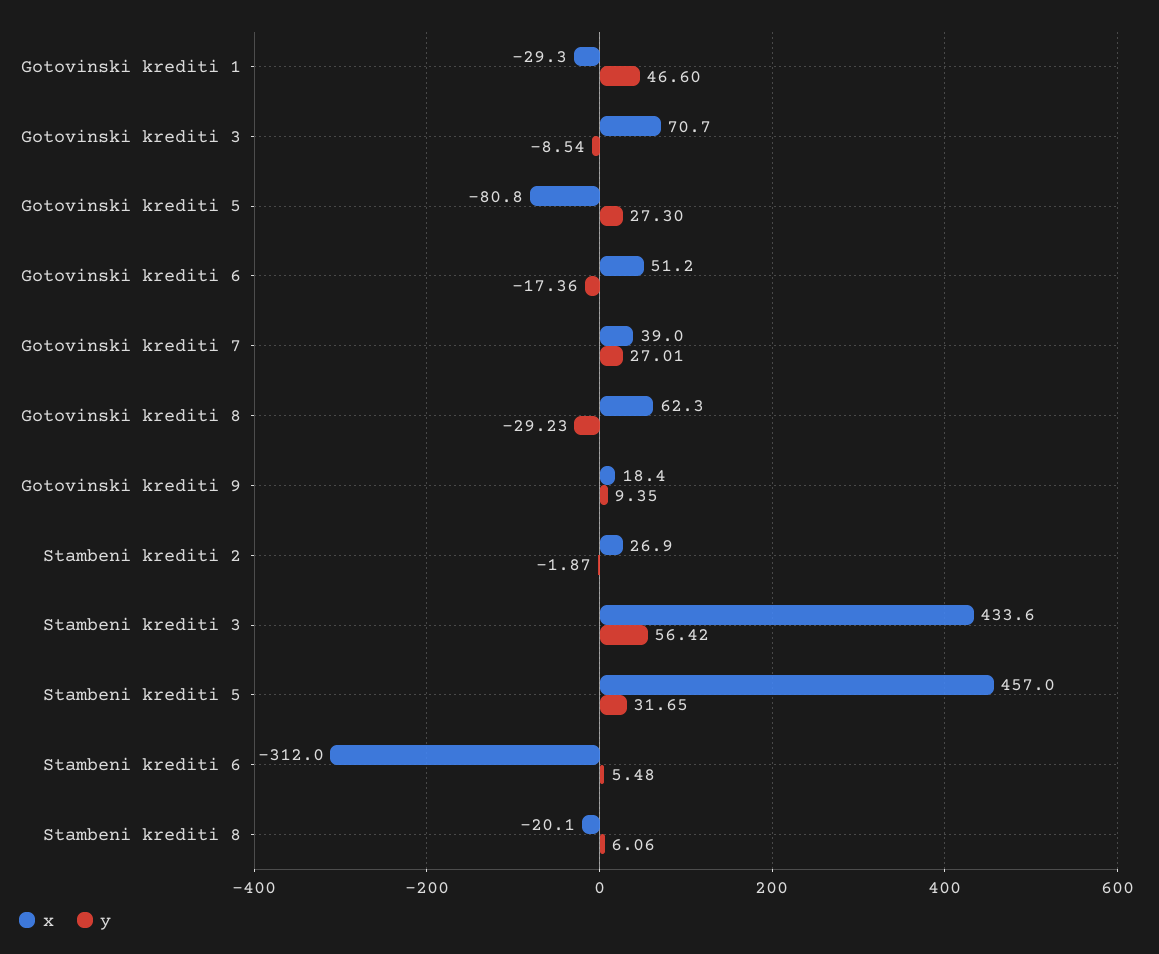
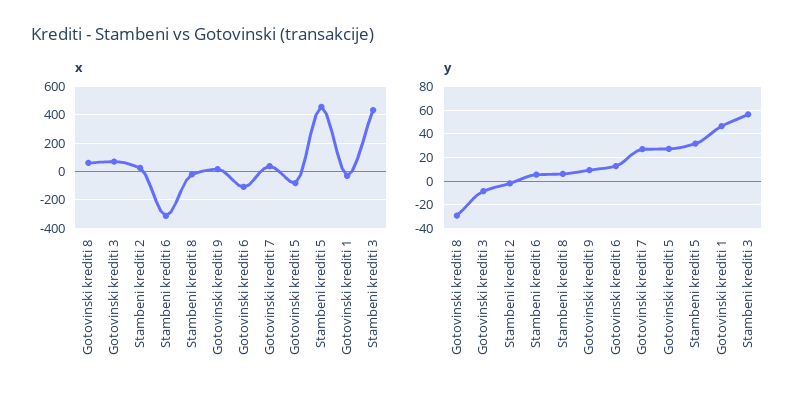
x, Gotovinski krediti 6: 51.2 -> -100
y, Gotovinski krediti 6: -17.36 -> 10

